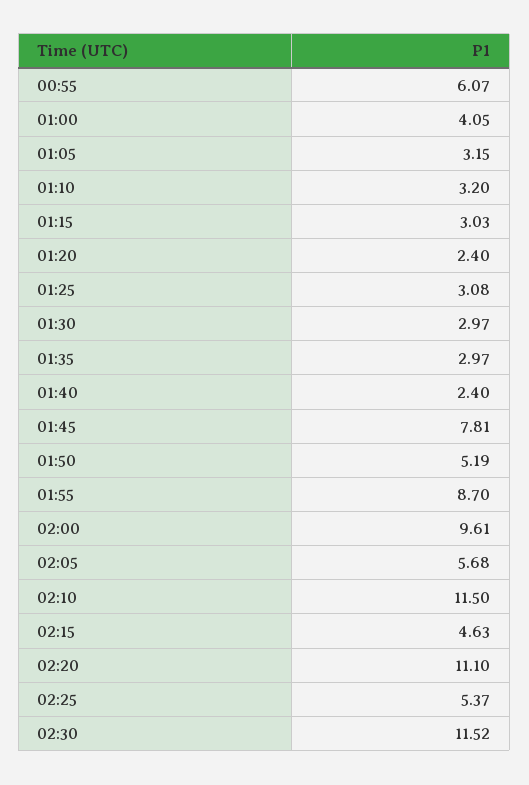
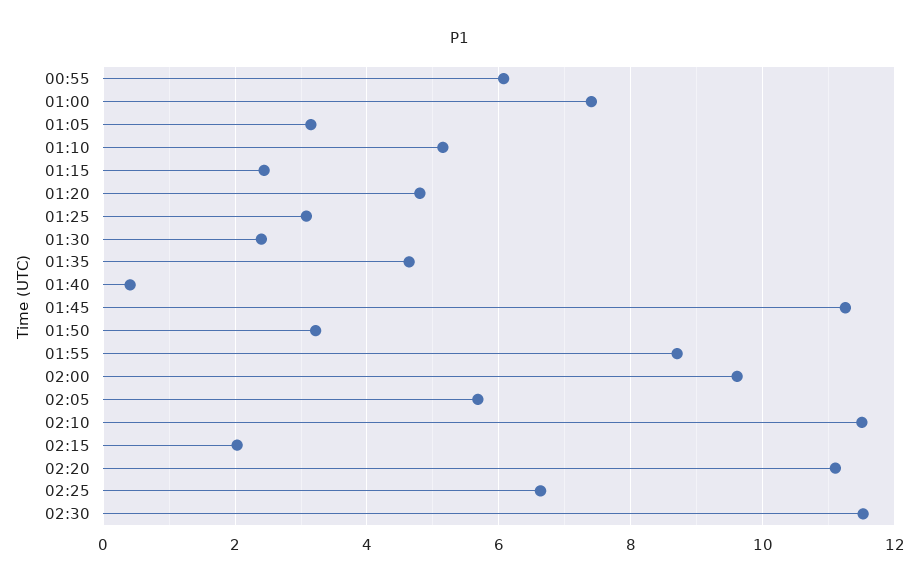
01:00: 4.05 -> 7.4
01:10: 3.2 -> 5.2
01:15: 3.03 -> 2.4
01:20: 2.4 -> 4.8
01:30: 2.97 -> 2.4
01:35: 2.97 -> 4.6
01:40: 2.4 -> 0.4
01:45: 7.81 -> 11.2
01:50: 5.19 -> 3.2
02:15: 4.63 -> 2
02:25: 5.37 -> 6.6

